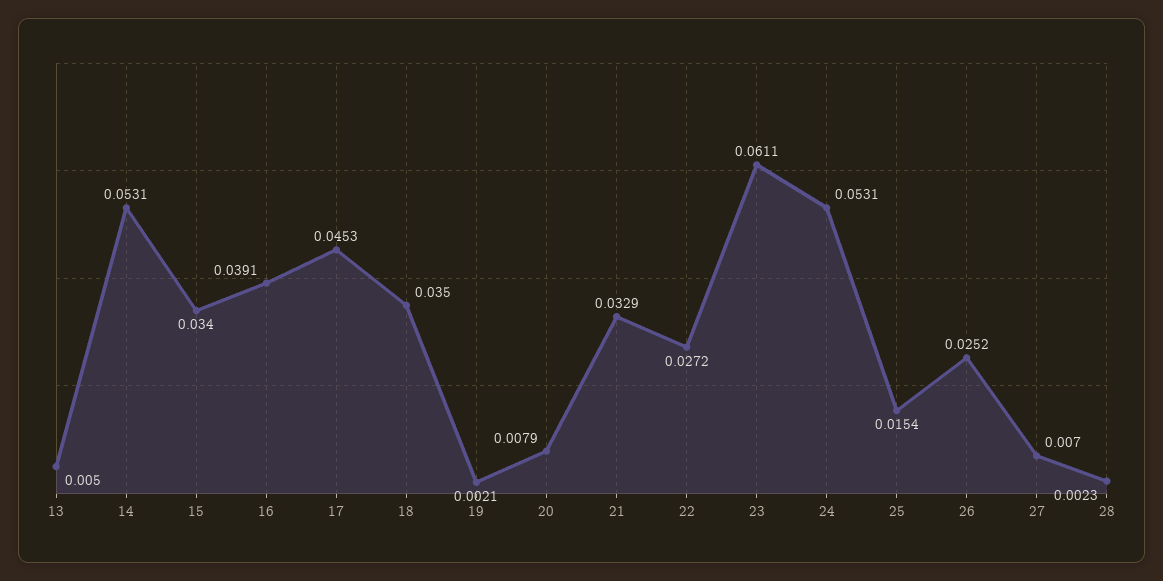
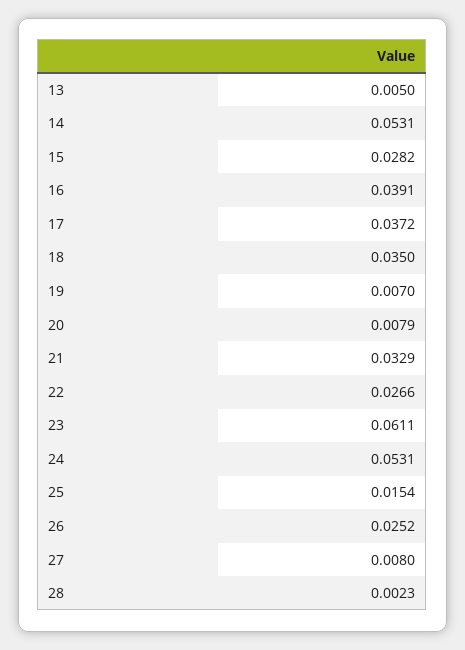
15: 0.034 -> 0.0282
17: 0.0453 -> 0.0372
19: 0.0021 -> 0.007
22: 0.0272 -> 0.0266
27: 0.007 -> 0.008

